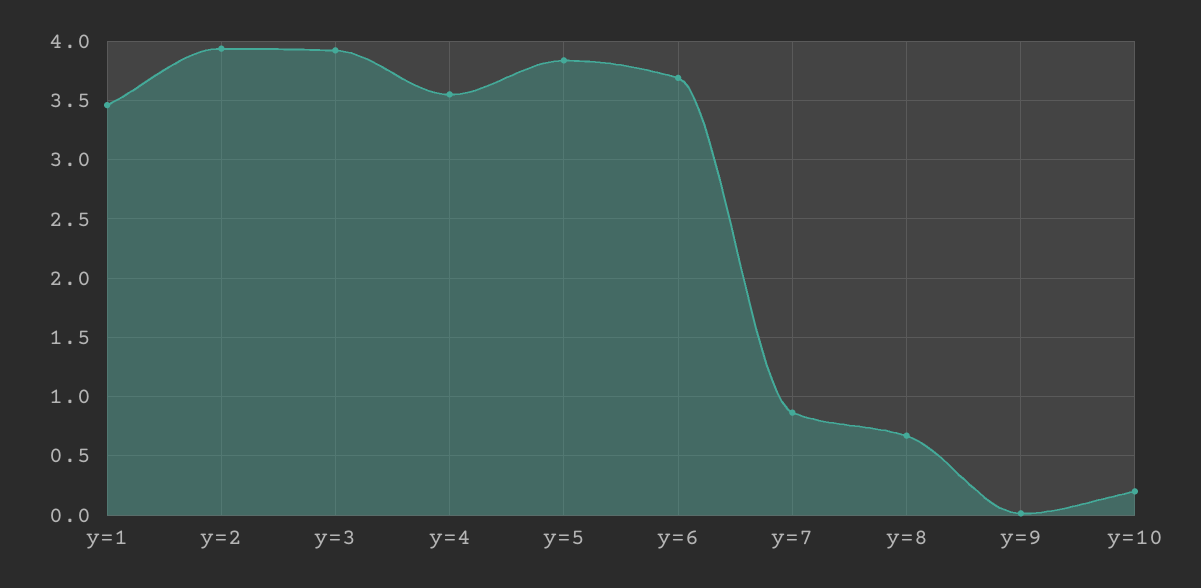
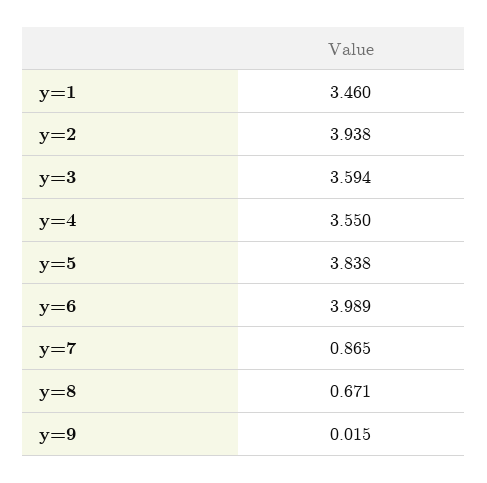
y=3: 3.9 -> 3.594
y=6: 3.7 -> 3.989
y=10: 0.2 -> none

